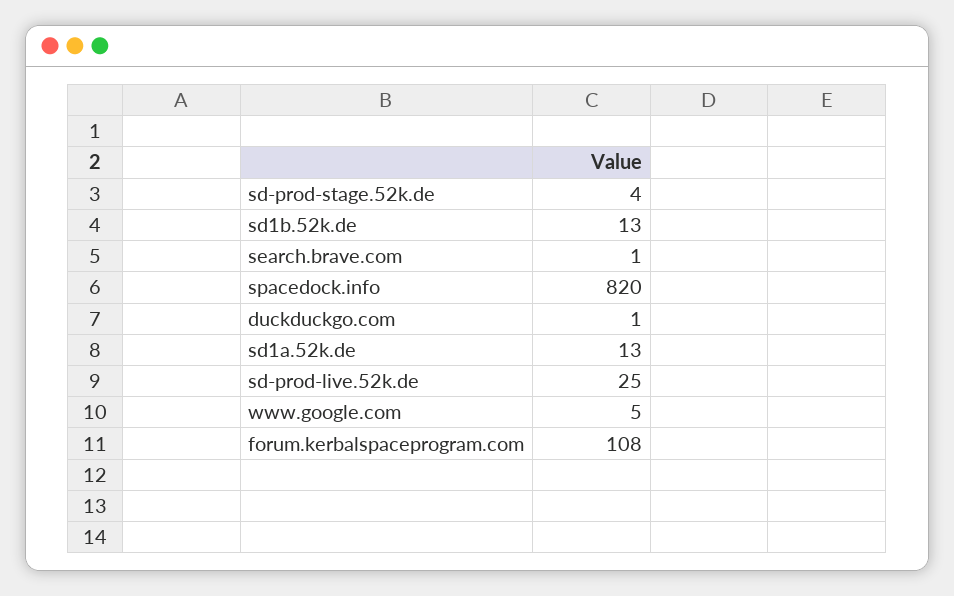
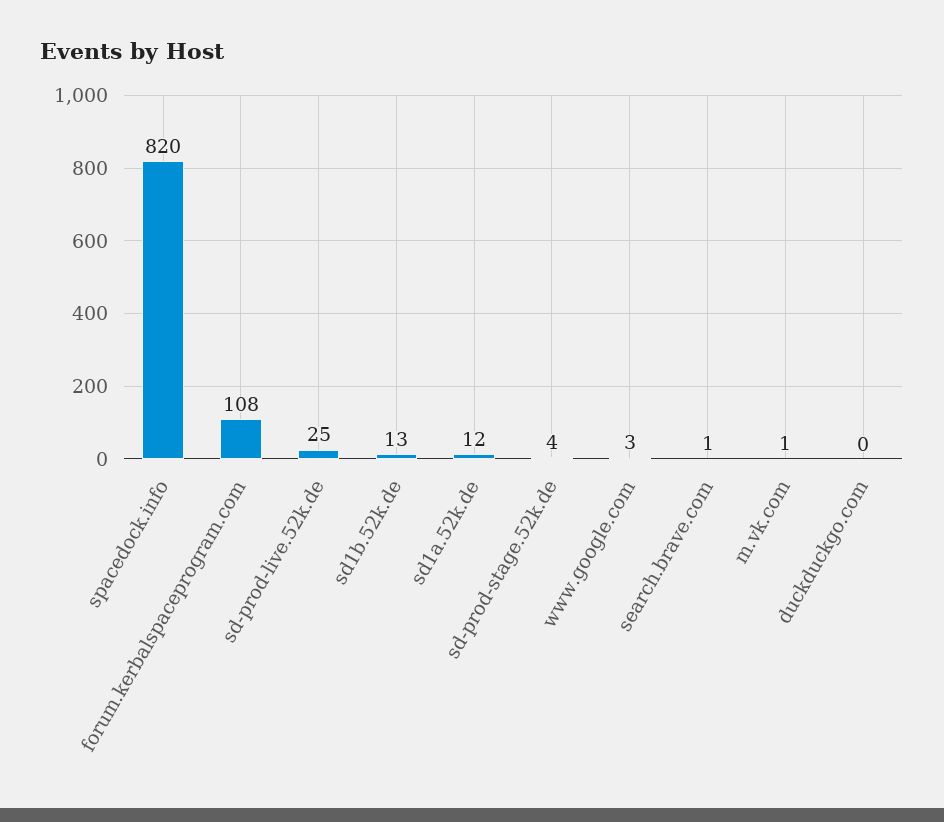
duckduckgo.com: 1 -> 0
sd1a.52k.de: 13 -> 12
www.google.com: 5 -> 3
m.vk.com: none -> 1

